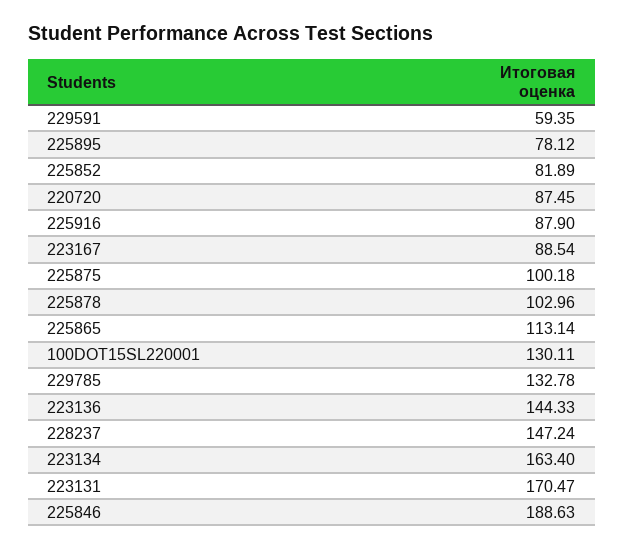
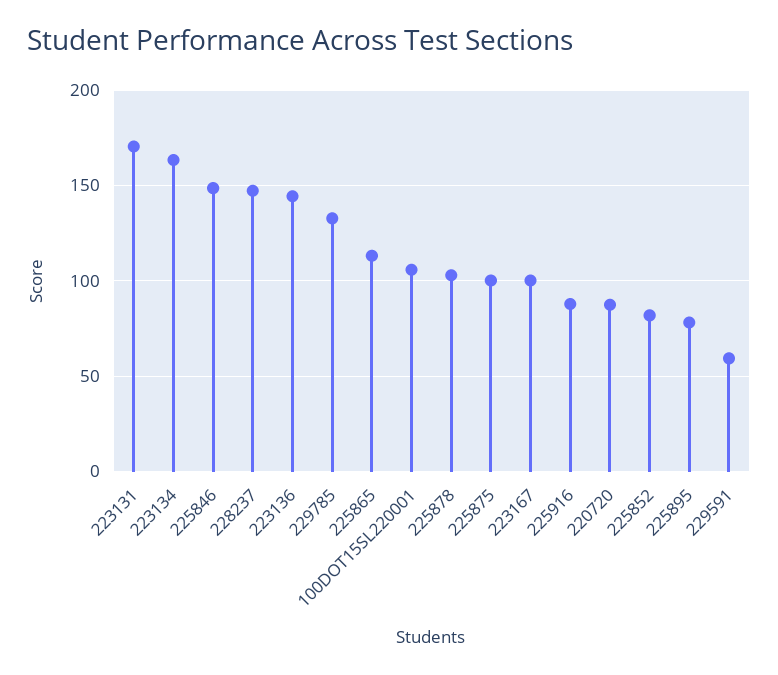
223167: 88.54 -> 100
100DOT15SL220001: 130.11 -> 105
225846: 188.63 -> 150

